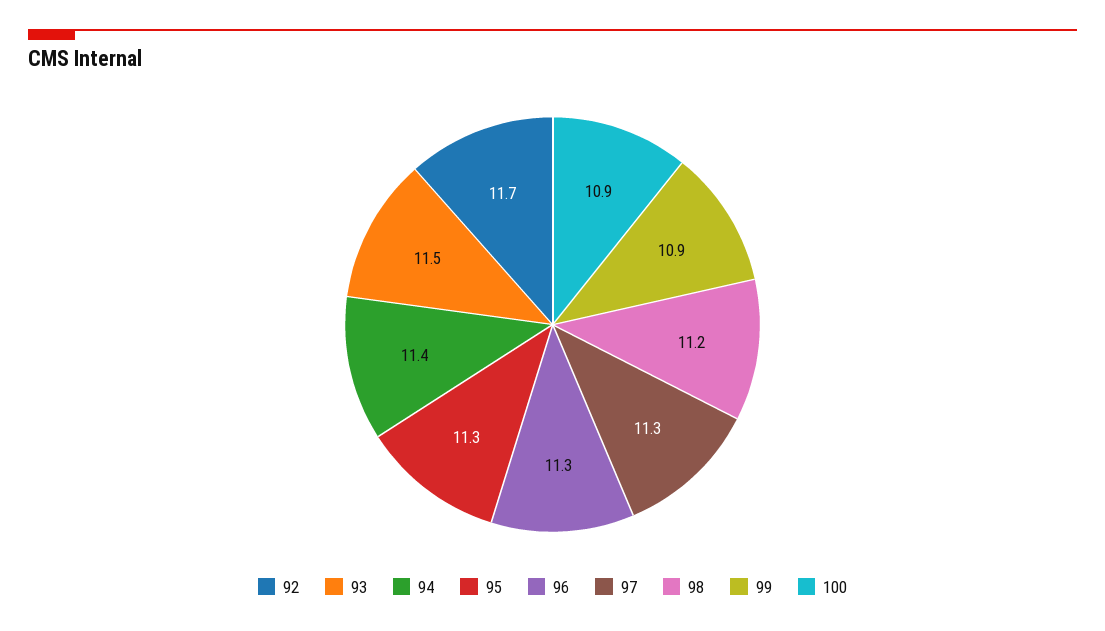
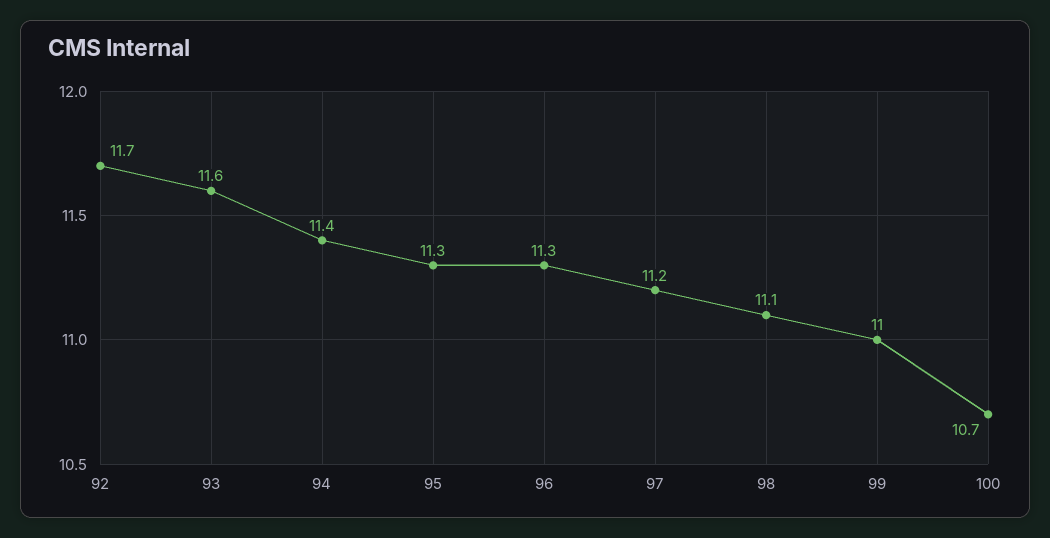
93: 11.5 -> 11.6
97: 11.3 -> 11.2
98: 11.2 -> 11.1
99: 10.9 -> 11
100: 10.9 -> 10.7

